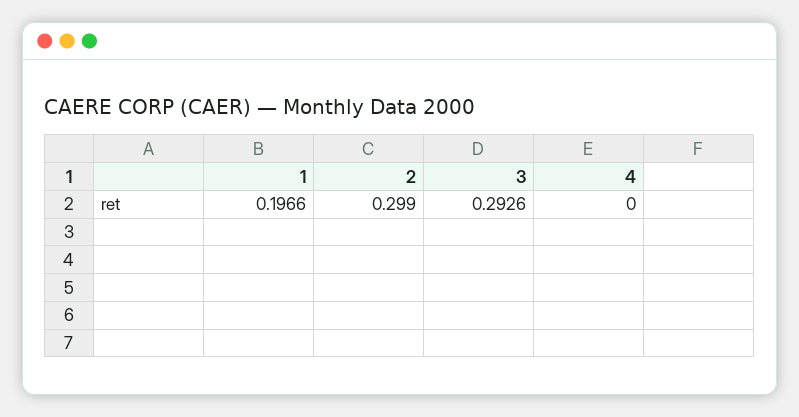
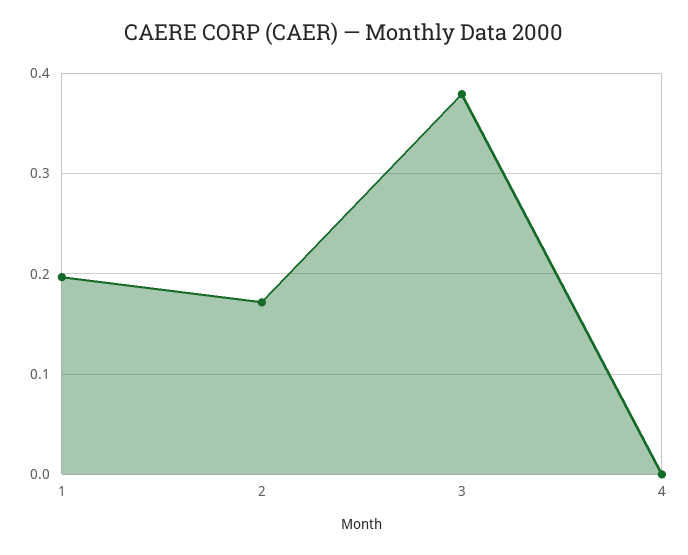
2: 0.299 -> 0.17
3: 0.2926 -> 0.38

